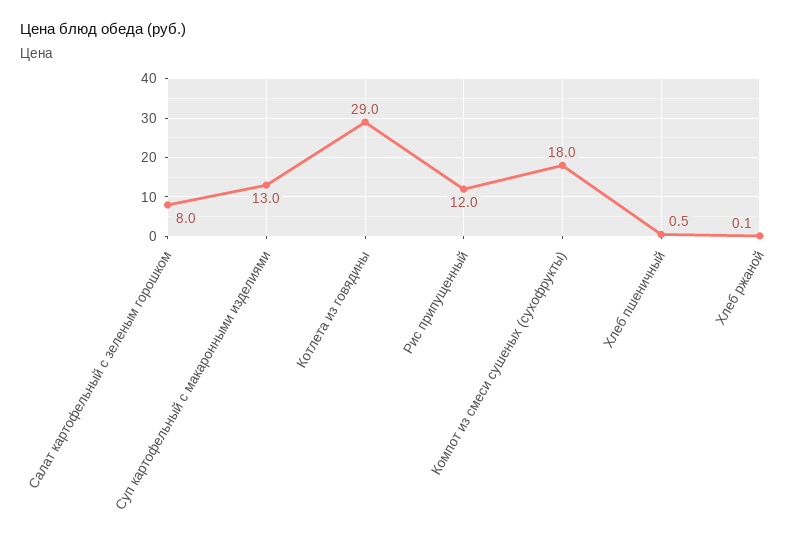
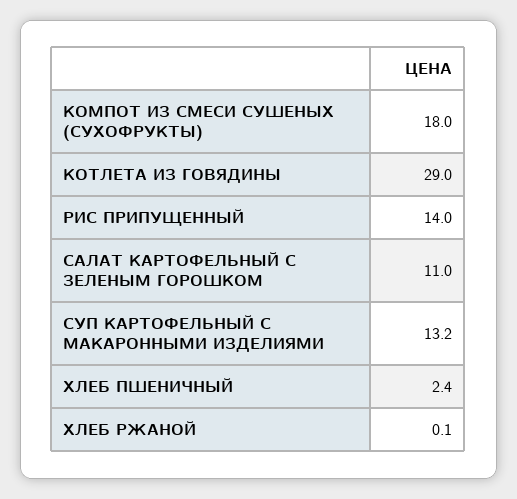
Салат картофельный с зеленым горошком: 8 -> 11
Суп картофельный с макаронными изделиями: 13 -> 13.2
Рис припущенный: 12 -> 14
Хлеб пшеничный: 0.5 -> 2.4

